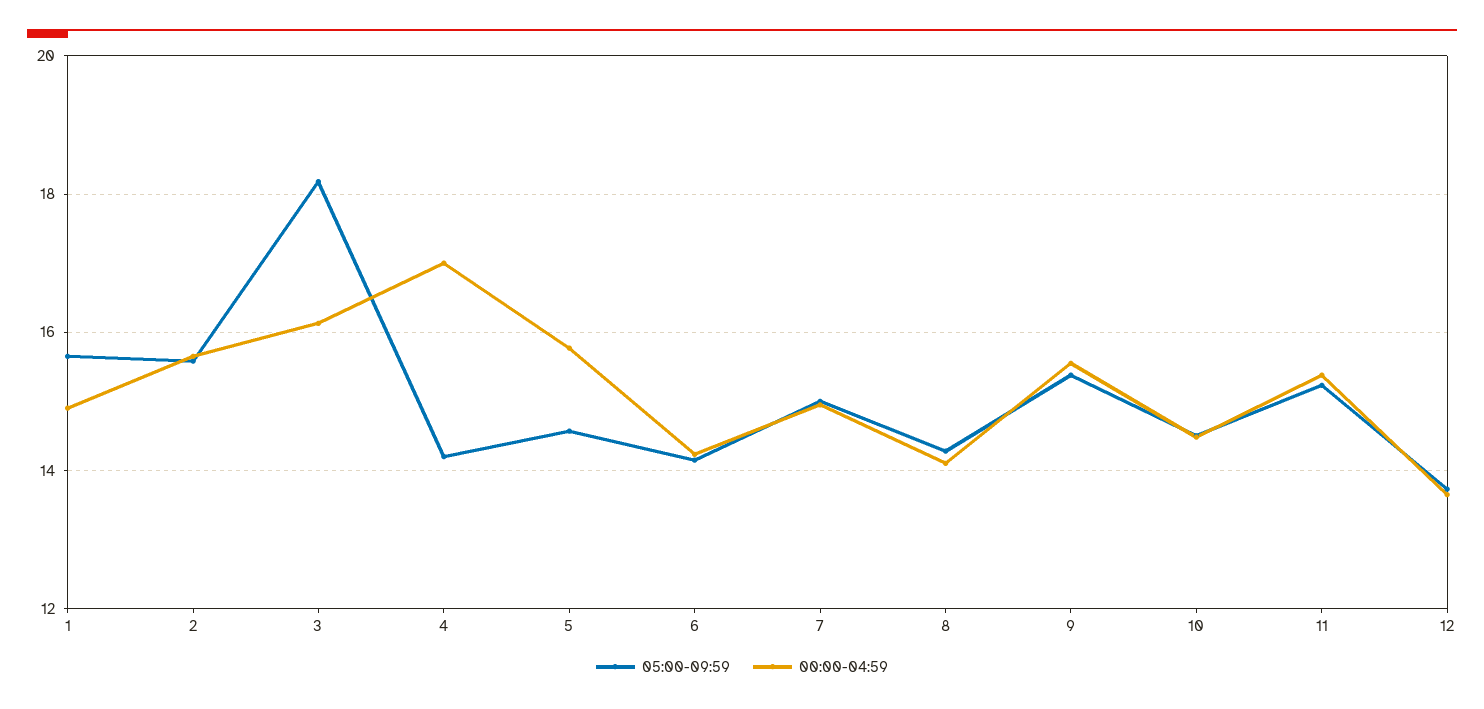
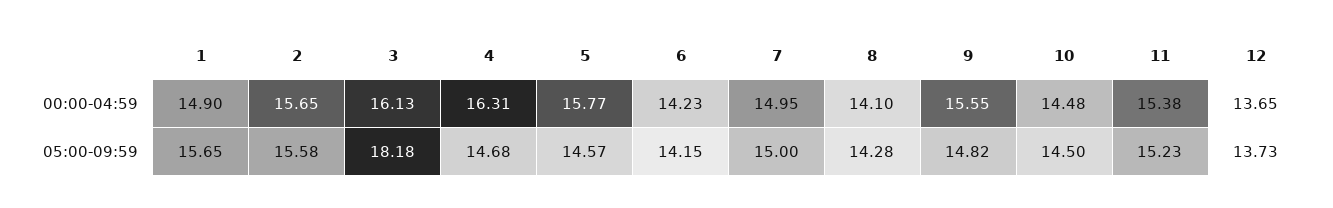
05:00-09:59, 4: 14.2 -> 14.68
00:00-04:59, 4: 17 -> 16.31
05:00-09:59, 9: 15.4 -> 14.82

